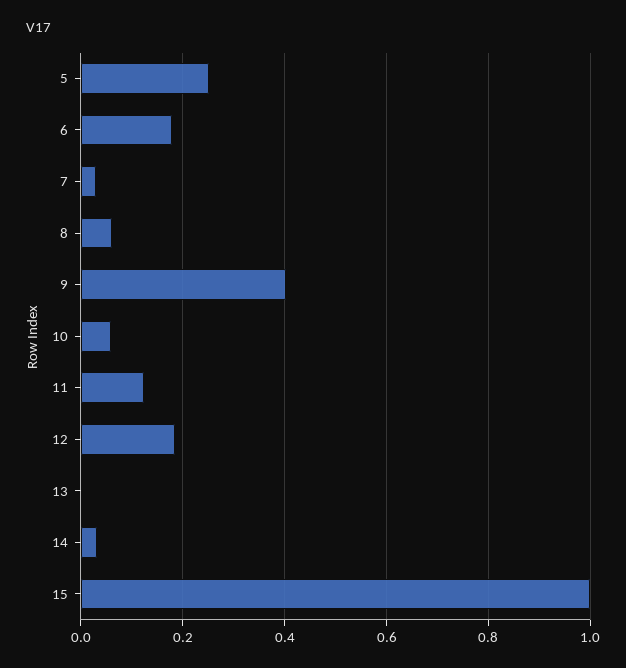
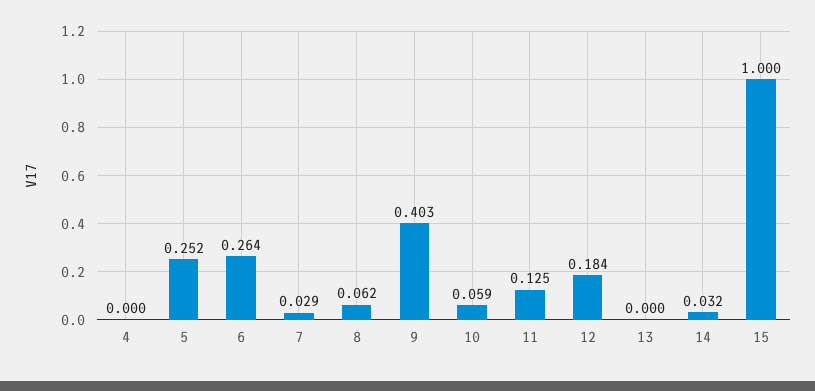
6: 0.18 -> 0.264
4: none -> 0

